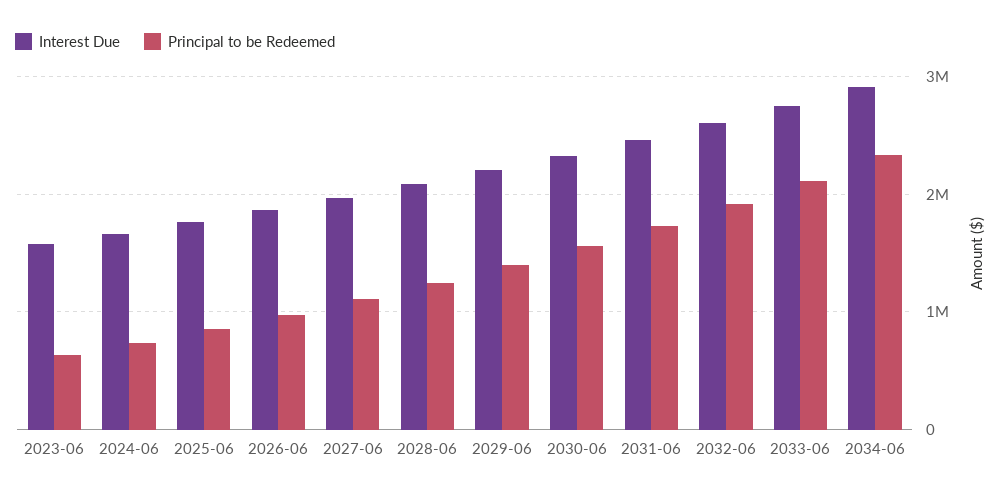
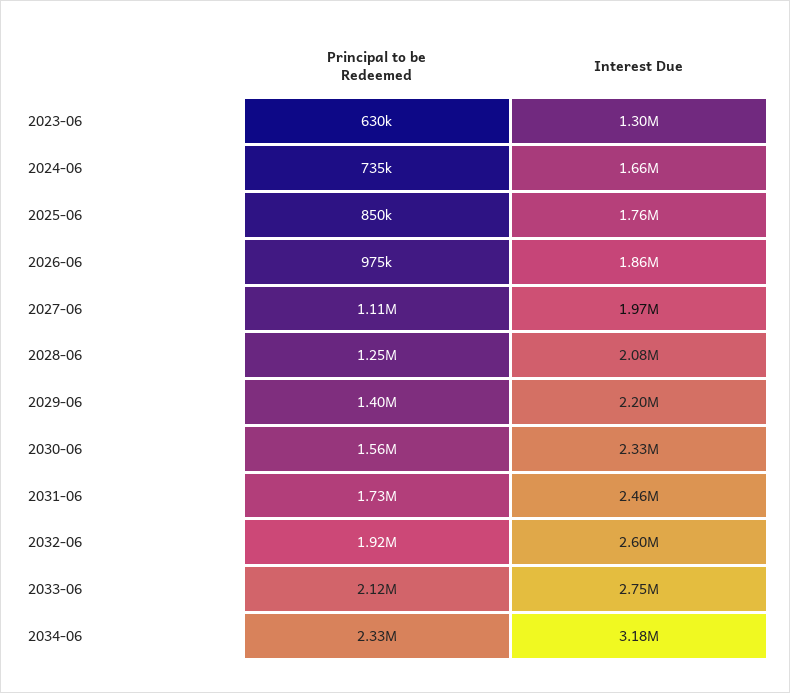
Interest Due, 2023-06: 1600000 -> 1300000
Interest Due, 2034-06: 2900000 -> 3180000

